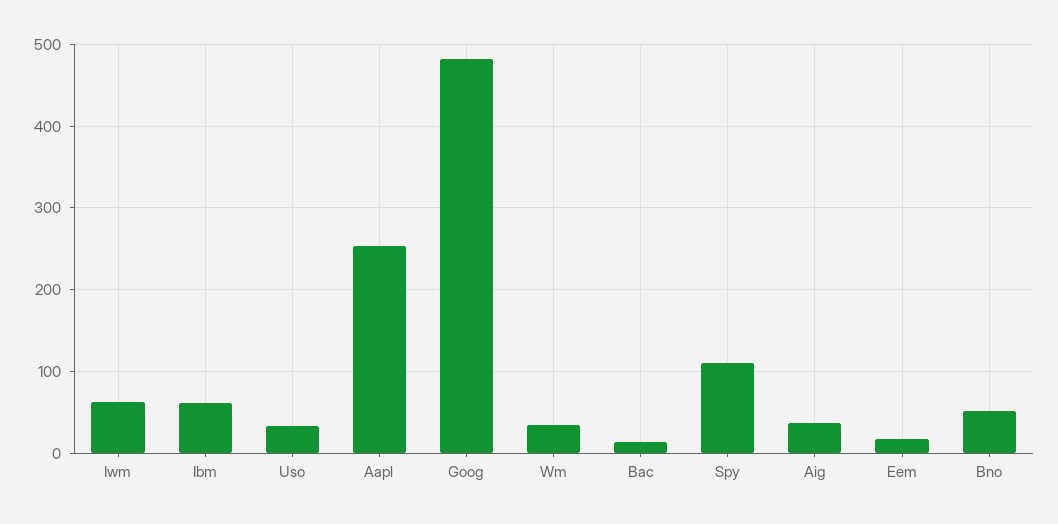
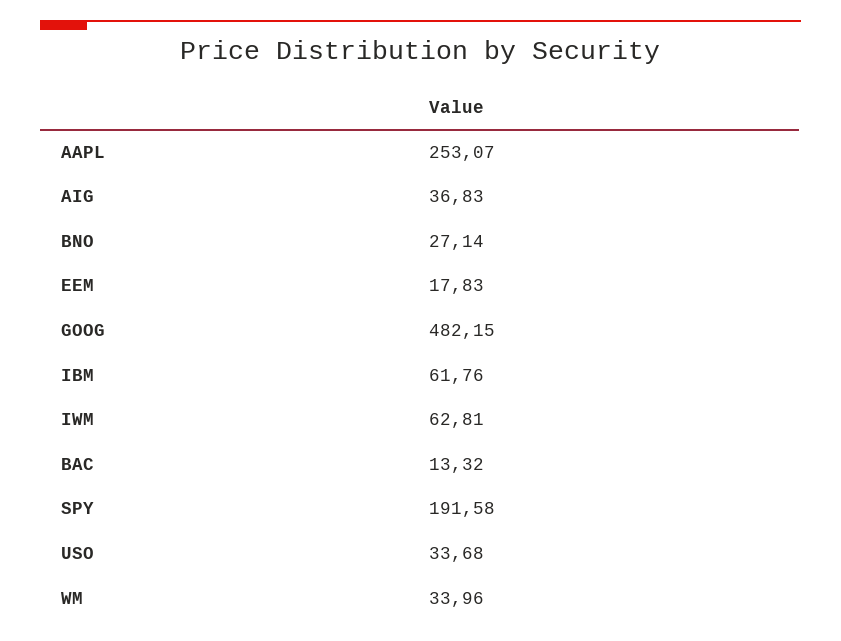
Spy: 110 -> 191.58
Bno: 50 -> 27.14

